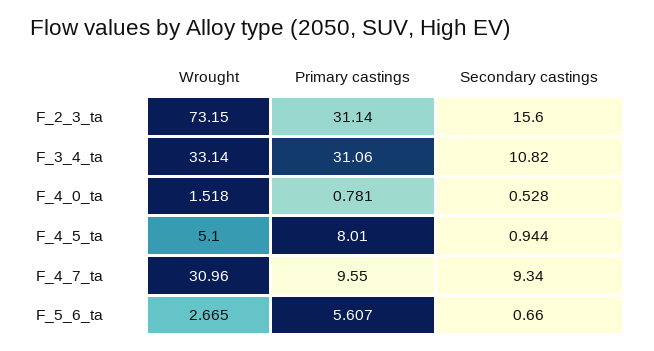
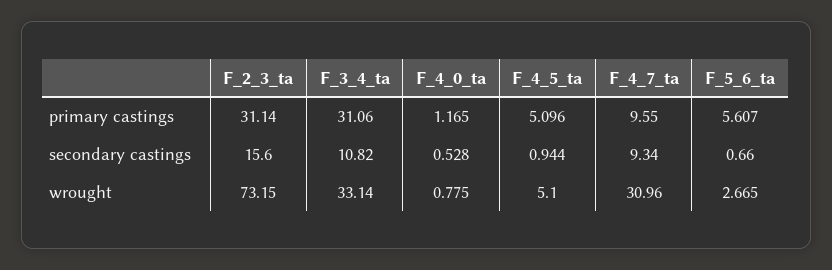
Wrought, F_4_0_ta: 1.518 -> 0.775
Primary castings, F_4_0_ta: 0.781 -> 1.165
Primary castings, F_4_5_ta: 8.01 -> 5.096

